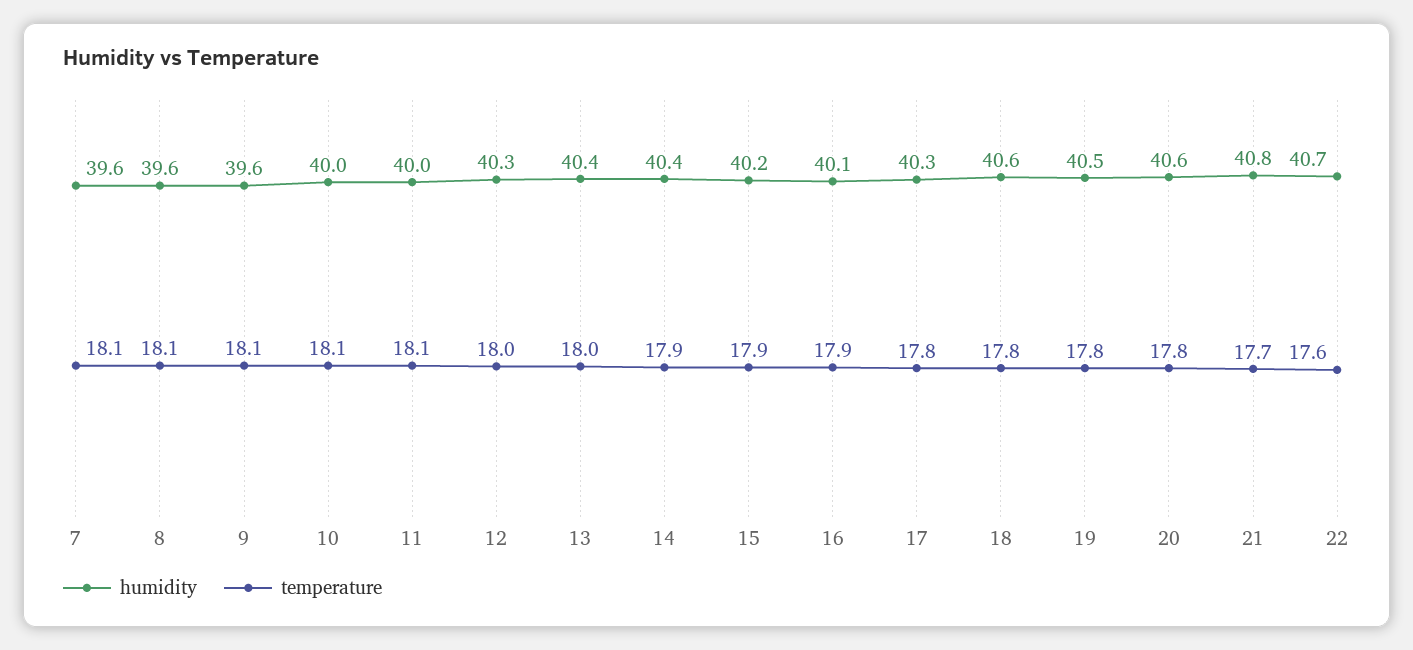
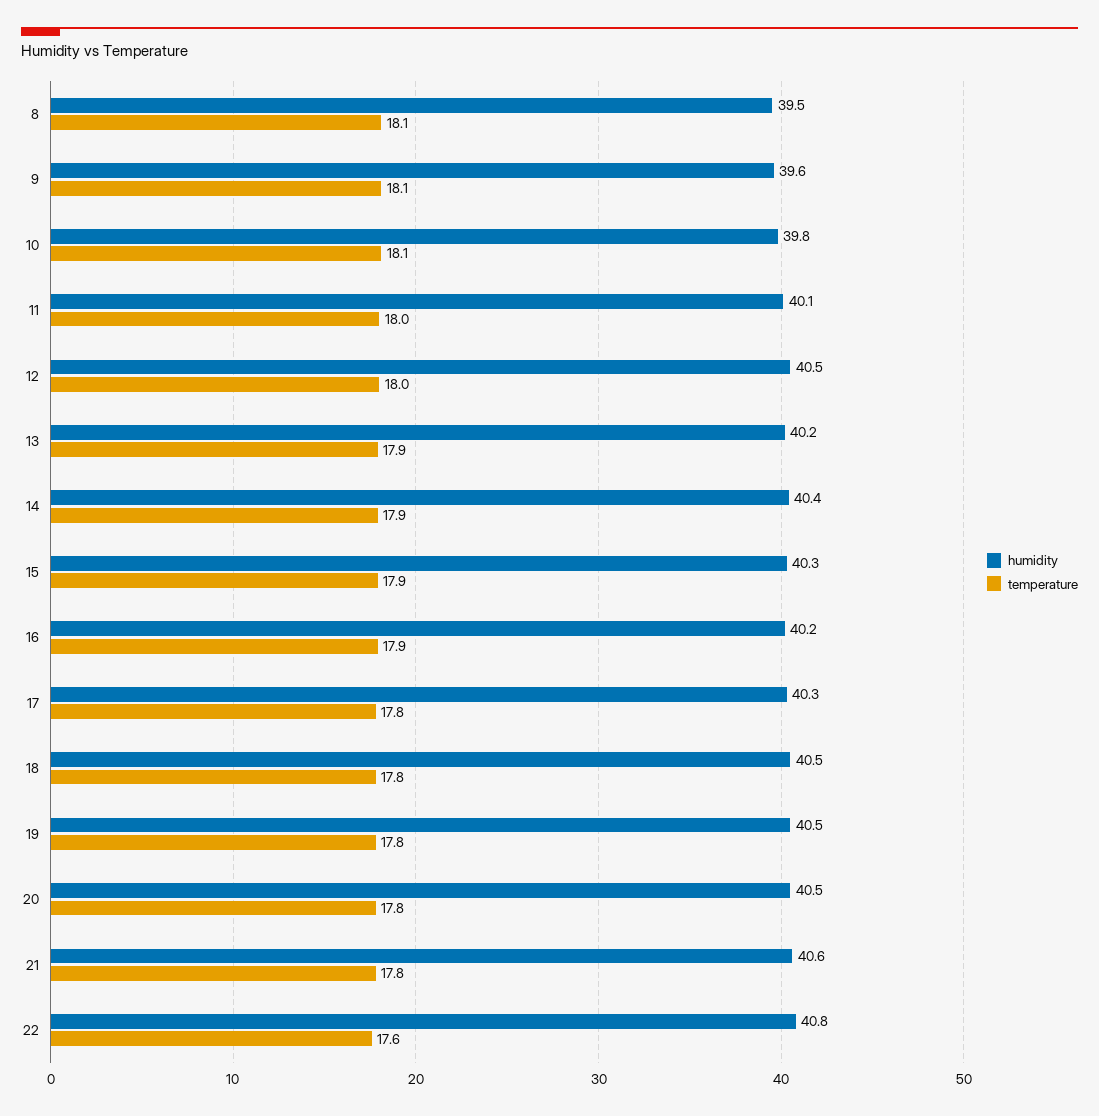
humidity, 7: 39.6 -> none
temperature, 7: 18.1 -> none
humidity, 8: 39.6 -> 39.5
humidity, 10: 40 -> 39.8
humidity, 11: 40 -> 40.1
temperature, 11: 18.1 -> 18
humidity, 12: 40.3 -> 40.5
humidity, 13: 40.4 -> 40.2
temperature, 13: 18 -> 17.9
humidity, 15: 40.2 -> 40.3
humidity, 16: 40.1 -> 40.2
humidity, 18: 40.6 -> 40.5
humidity, 20: 40.6 -> 40.5
humidity, 21: 40.8 -> 40.6
temperature, 21: 17.7 -> 17.8
humidity, 22: 40.7 -> 40.8

